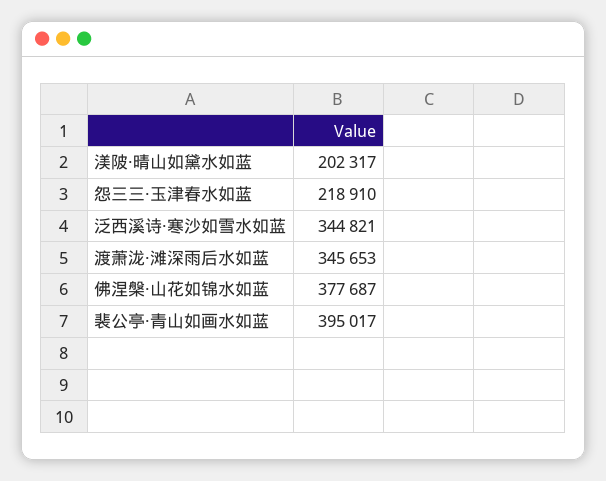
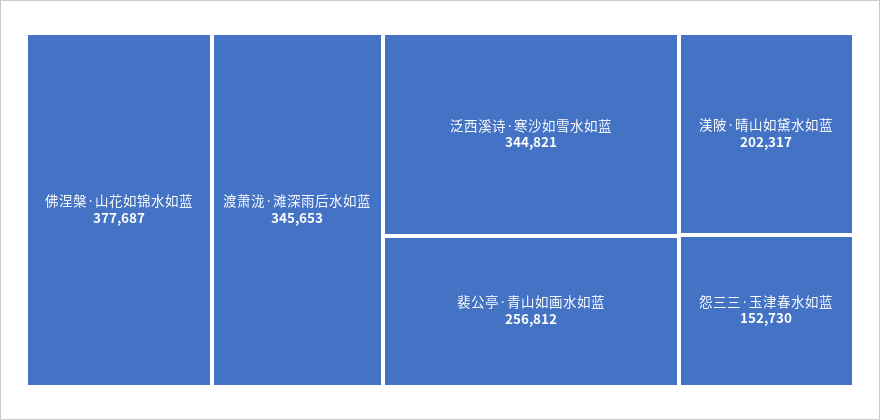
怨三三·玉津春水如蓝: 218910 -> 152730
裴公亭·青山如画水如蓝: 395017 -> 256812

